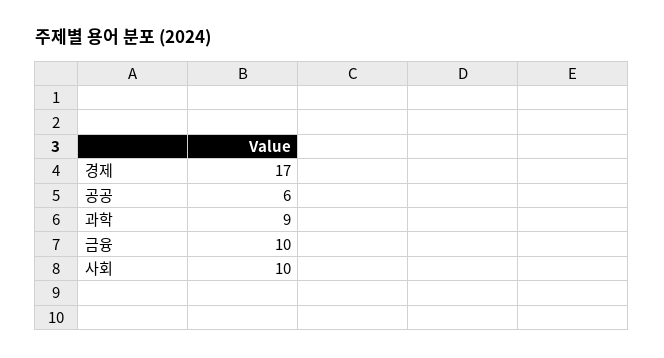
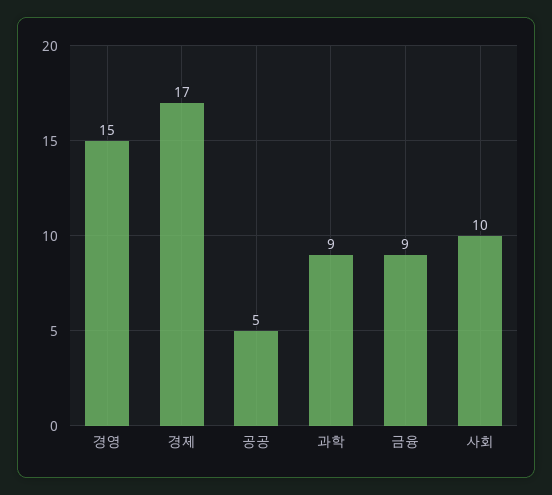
공공: 6 -> 5
금융: 10 -> 9
경영: none -> 15

